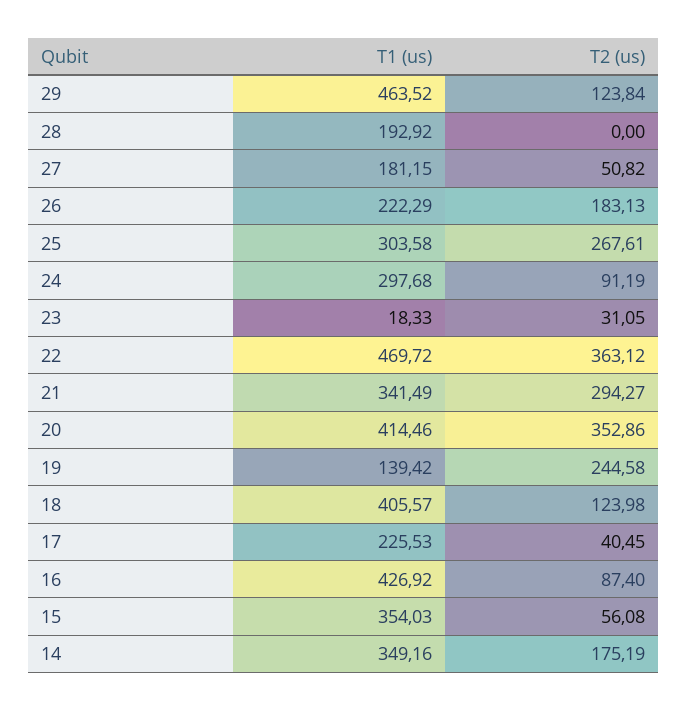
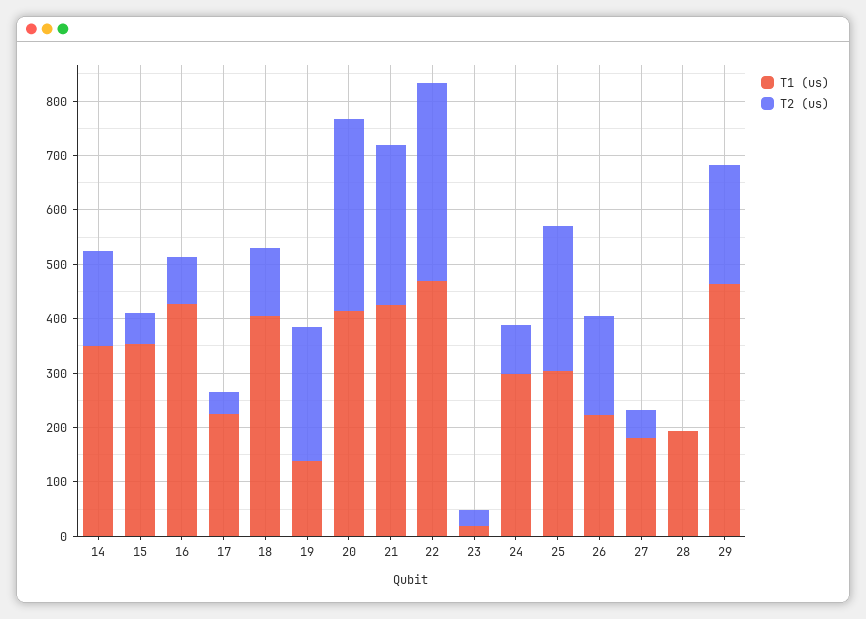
T2 (us), 29: 123.84 -> 220
T1 (us), 21: 341.49 -> 420

